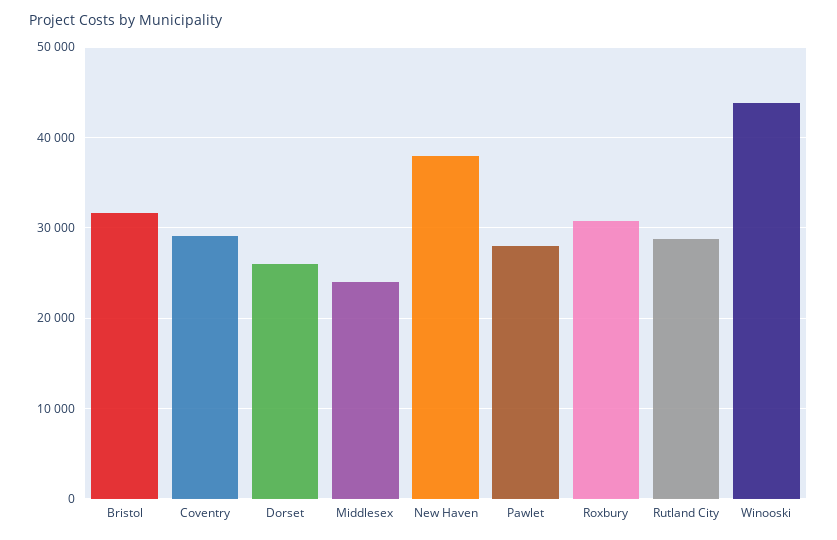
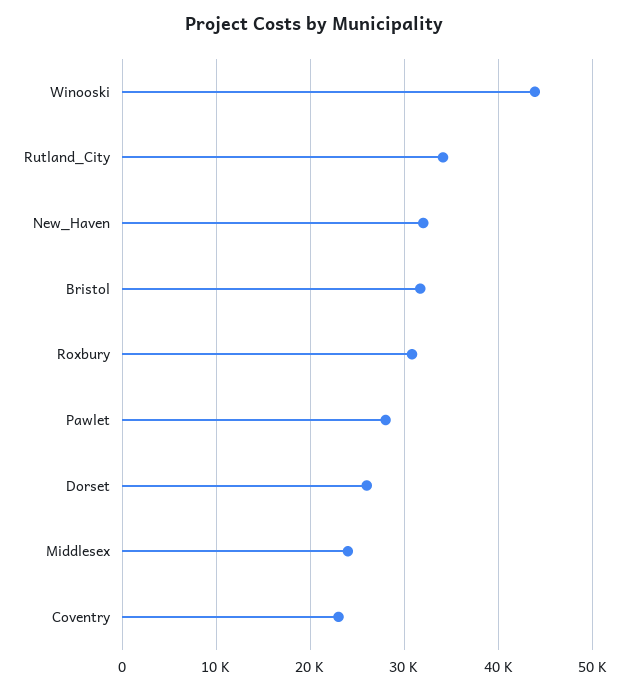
Coventry: 29000 -> 23000
New Haven: 38000 -> 32000
Rutland City: 29000 -> 34000

